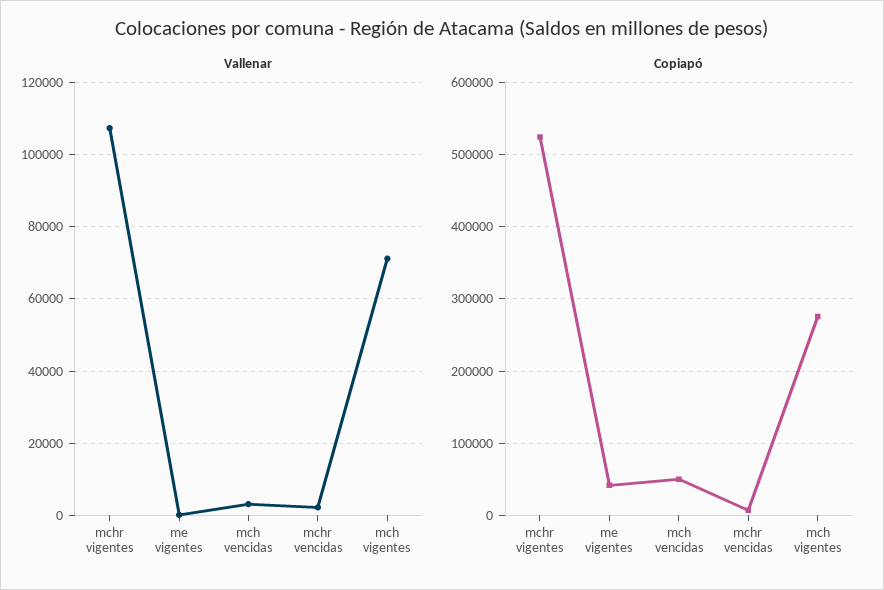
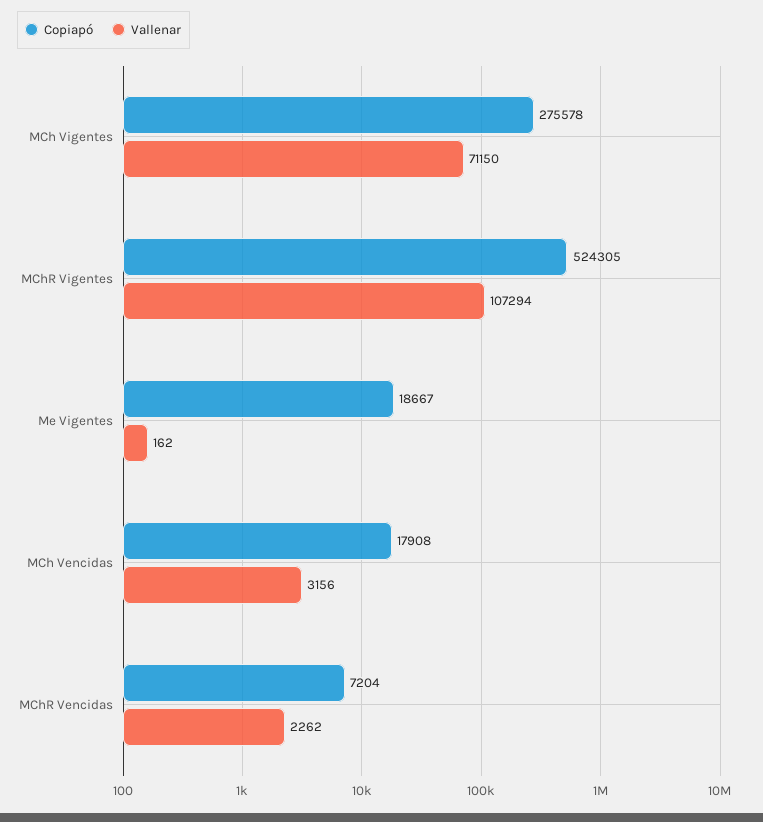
Copiapó, me vigentes: 40000 -> 18667
Copiapó, mch vencidas: 50000 -> 17908

